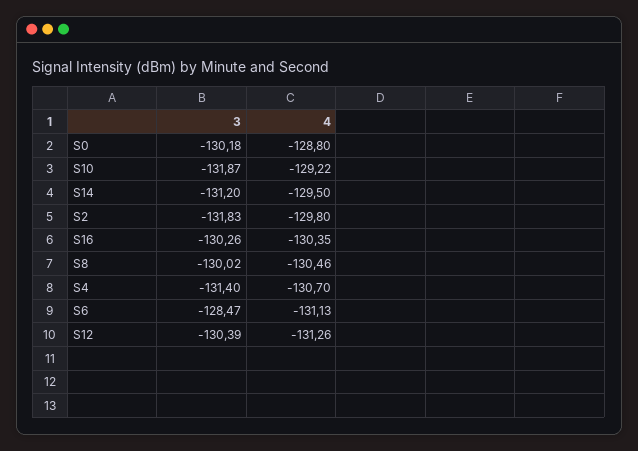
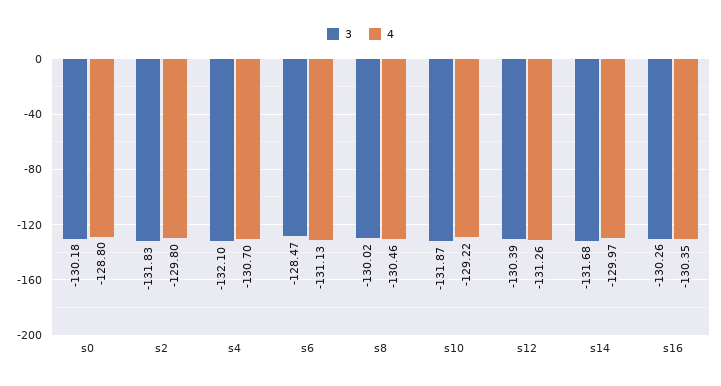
3, S14: -131.2 -> -131.68
4, S14: -129.5 -> -129.97
3, S4: -131.4 -> -132.1

